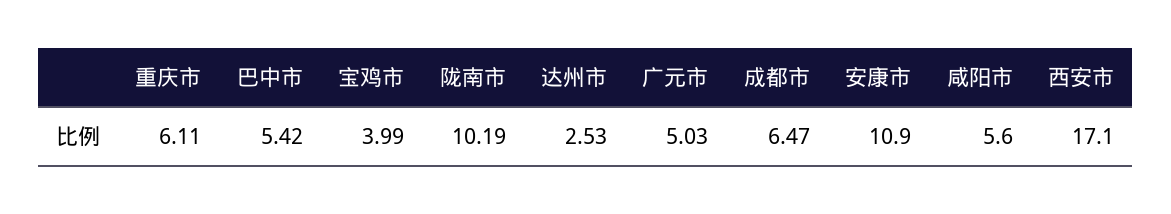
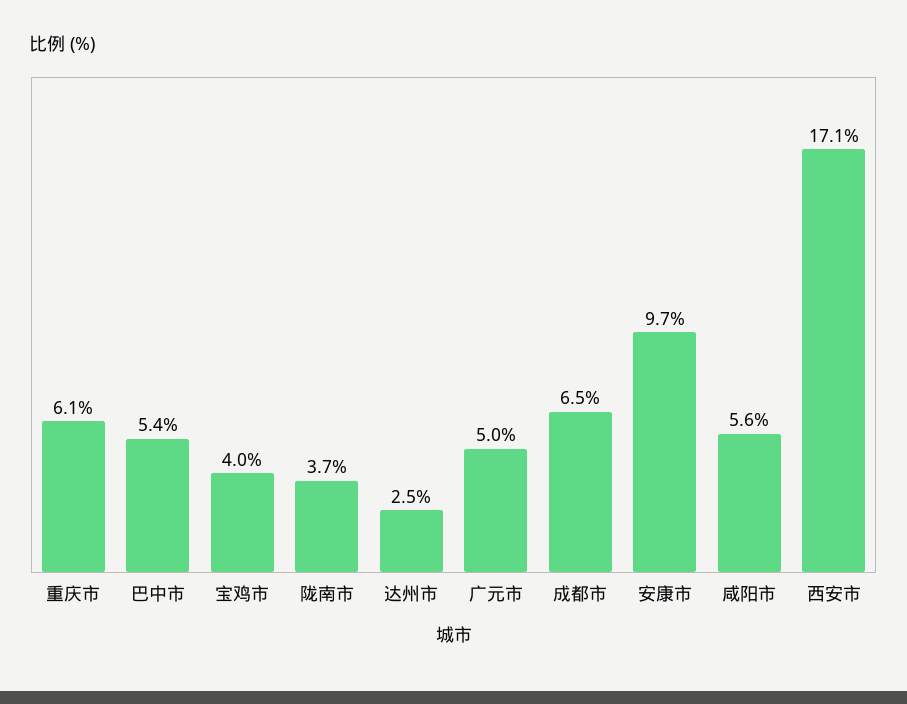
陇南市: 10.19 -> 3.7
安康市: 10.9 -> 9.7

